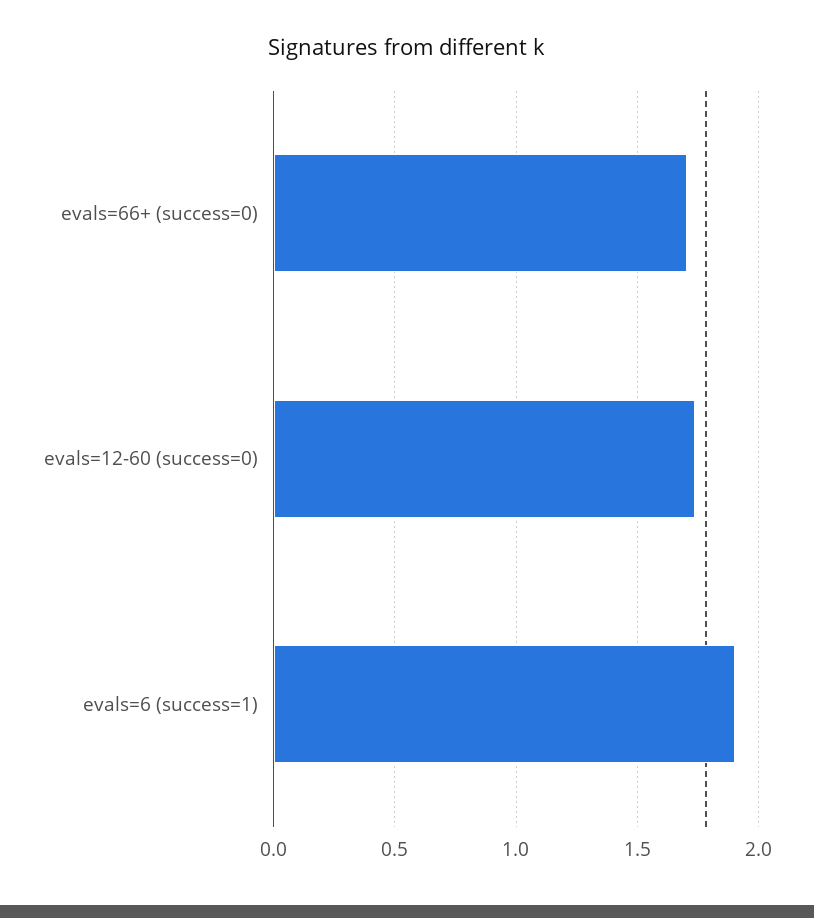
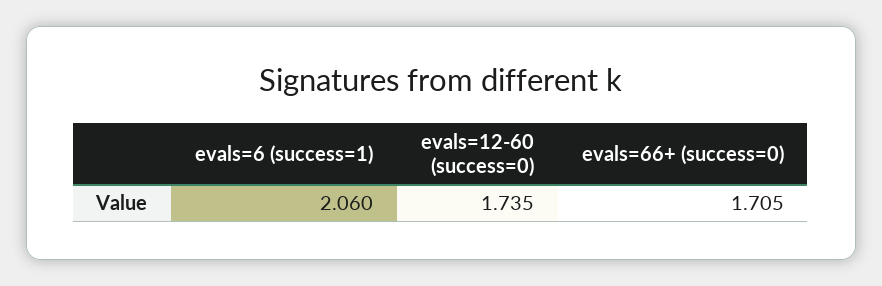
evals=6 (success=1): 1.9 -> 2.06

